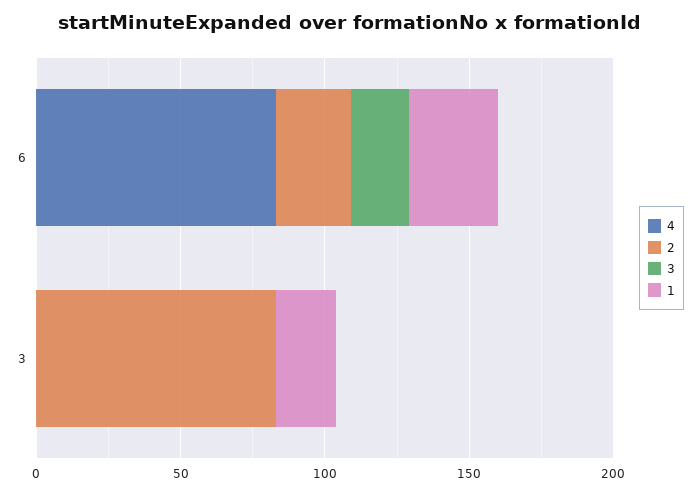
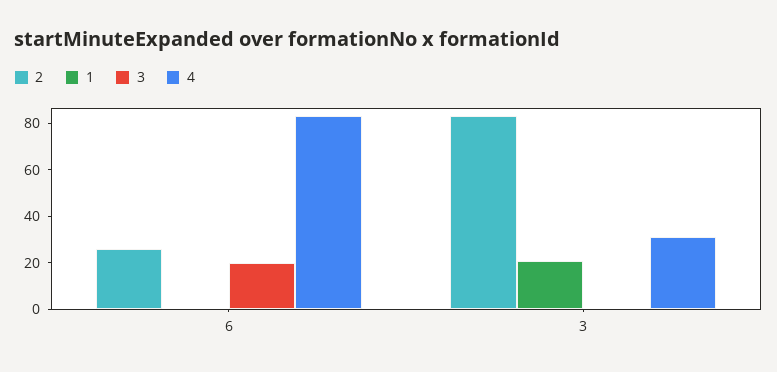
1, 6: 30 -> 0
4, 3: 0 -> 30

